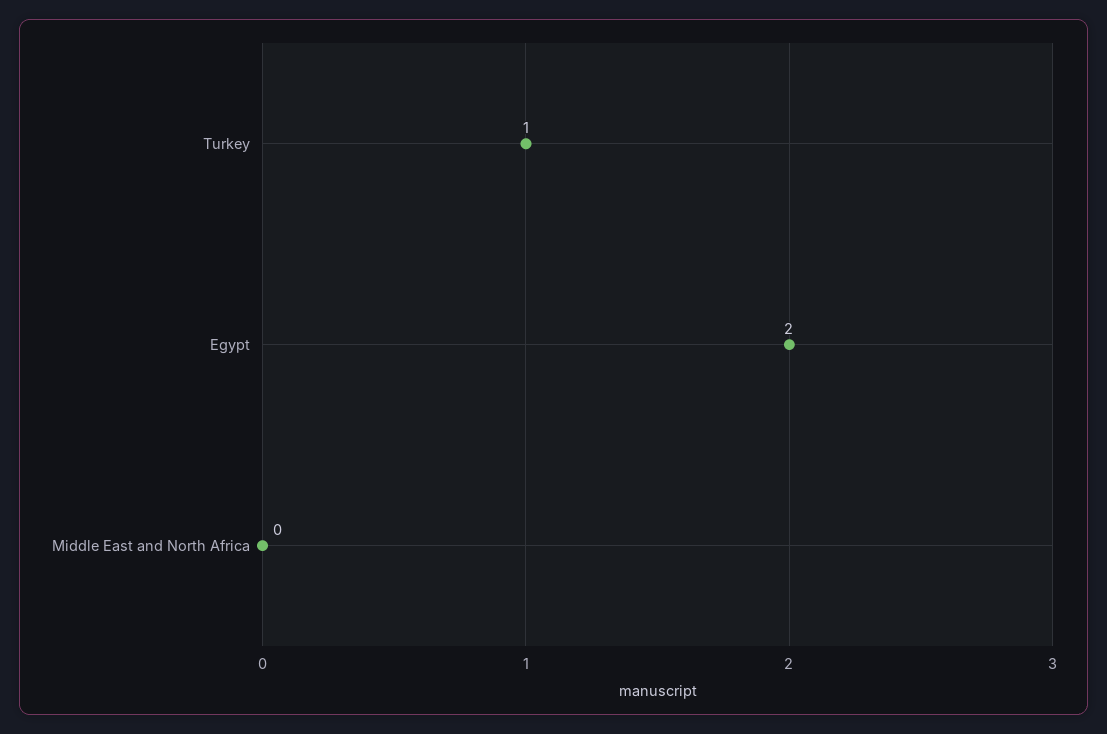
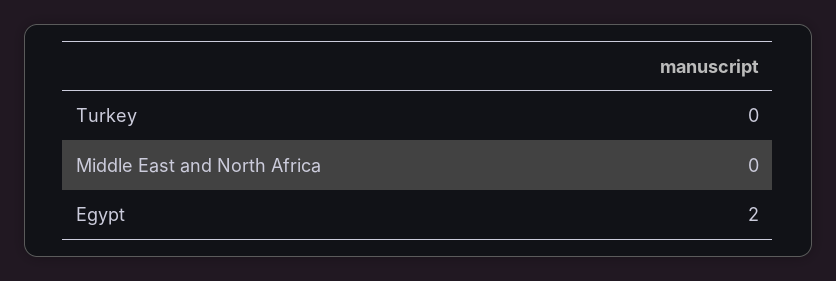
Turkey: 1 -> 0

